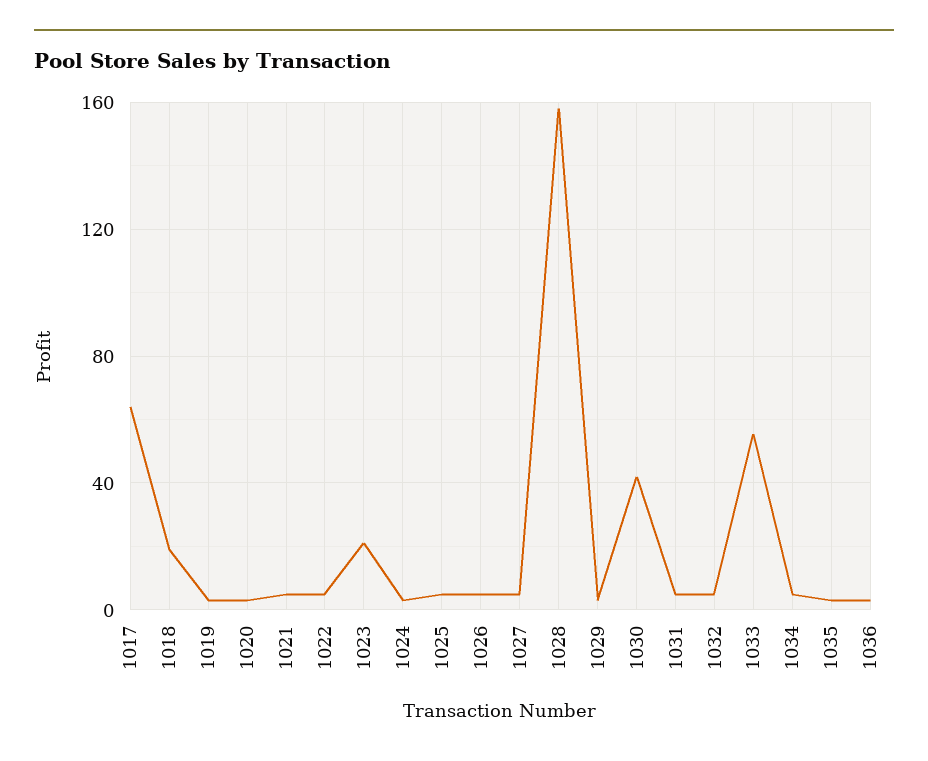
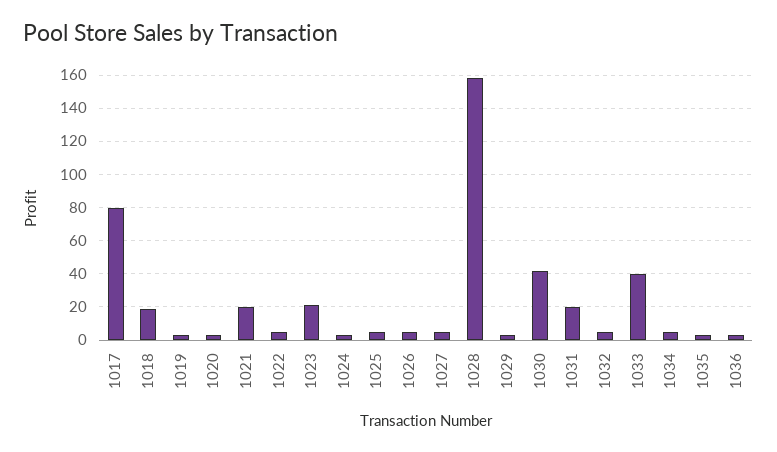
1017: 65 -> 80
1021: 5 -> 20
1031: 5 -> 20
1033: 55 -> 40

